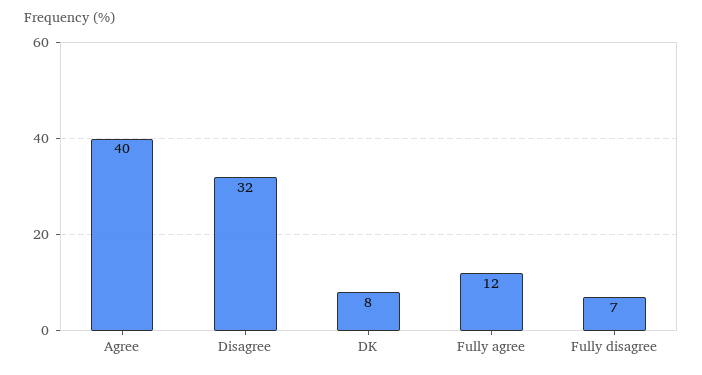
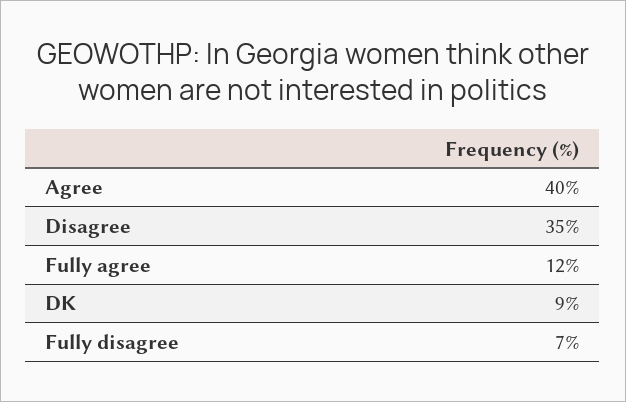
Disagree: 32 -> 35
DK: 8 -> 9

